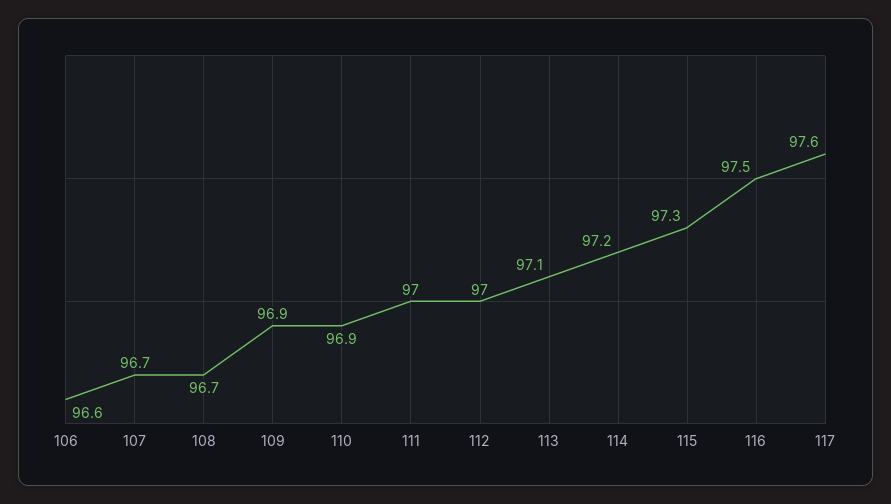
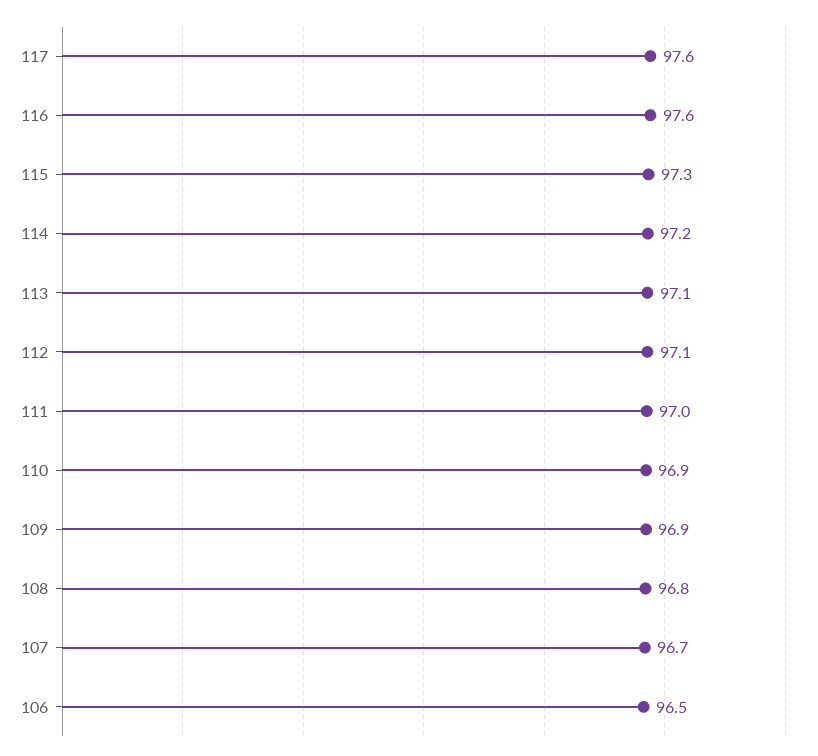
106: 96.6 -> 96.5
108: 96.7 -> 96.8
112: 97 -> 97.1
116: 97.5 -> 97.6

